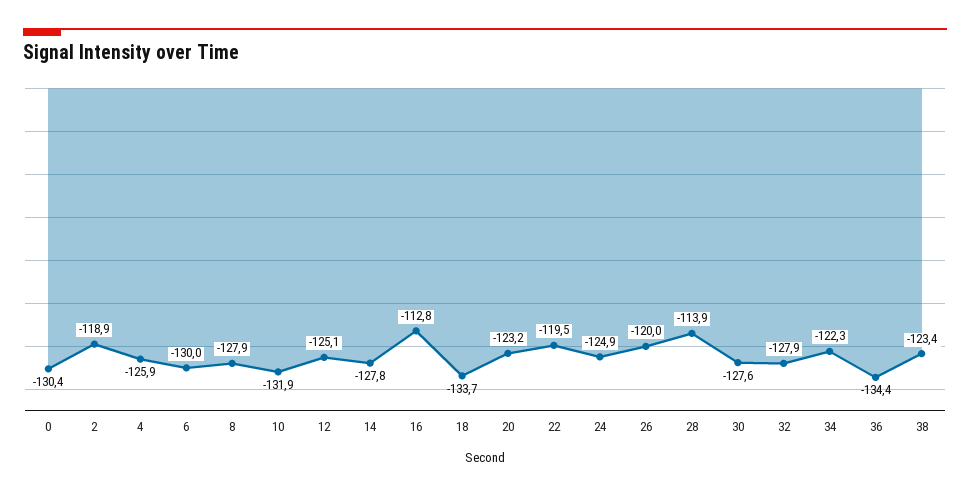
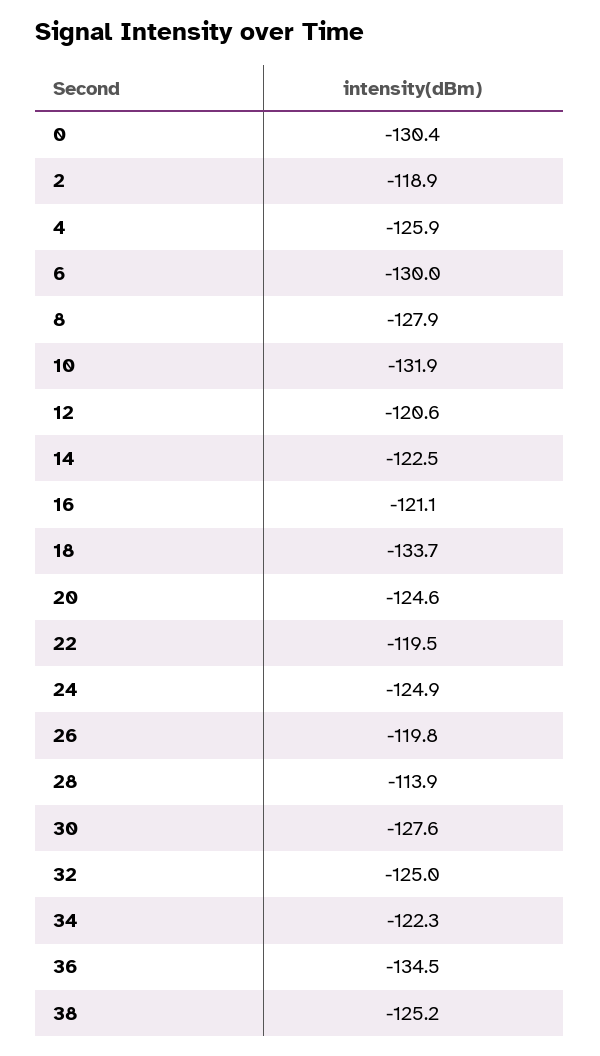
12: -125.1 -> -120.6
14: -127.8 -> -122.5
16: -112.8 -> -121.1
20: -123.2 -> -124.6
26: -120 -> -119.8
32: -127.9 -> -125
36: -134.4 -> -134.5
38: -123.4 -> -125.2

